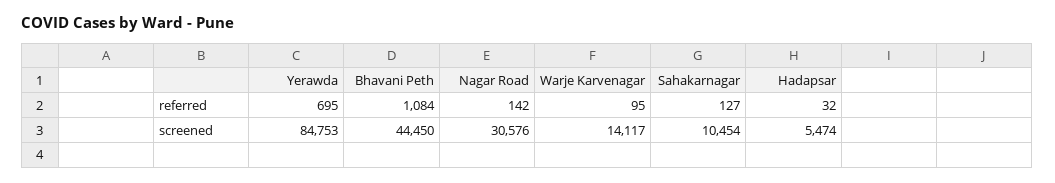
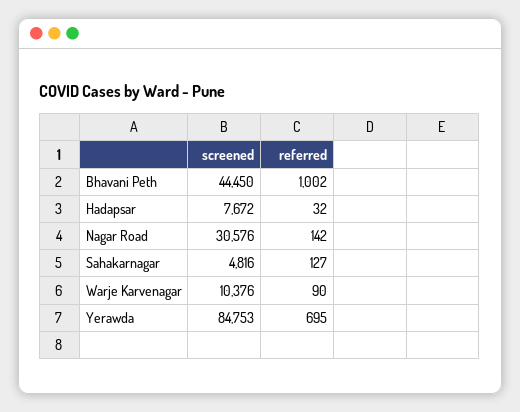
Bhavani Peth, referred: 1084 -> 1002
Warje Karvenagar, referred: 95 -> 90
Warje Karvenagar, screened: 14117 -> 10376
Sahakarnagar, screened: 10454 -> 4816
Hadapsar, screened: 5474 -> 7672

